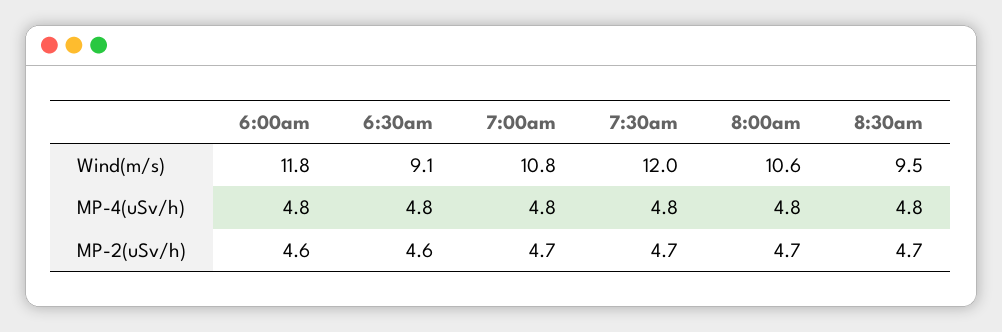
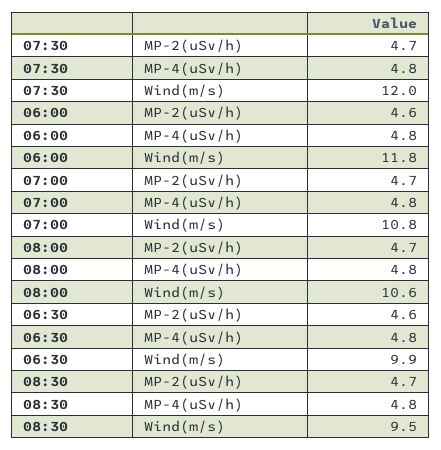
6:30am, Wind(m/s): 9.1 -> 9.9

